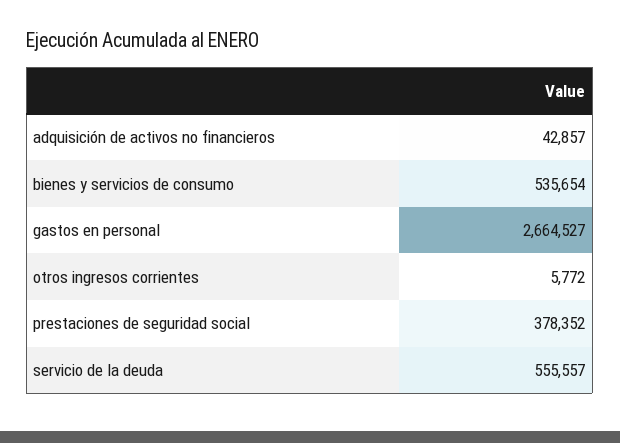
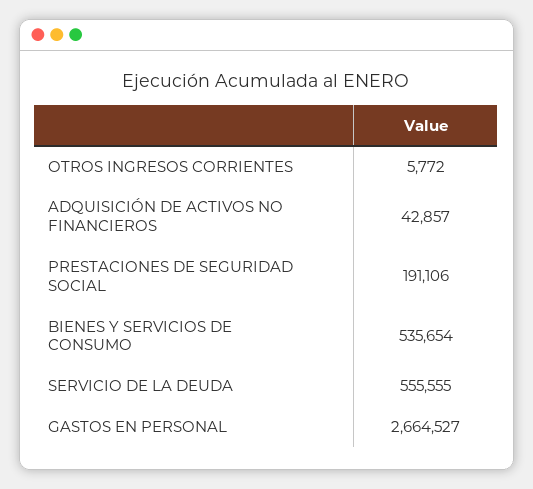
prestaciones de seguridad social: 378352 -> 191106
servicio de la deuda: 555557 -> 555555

